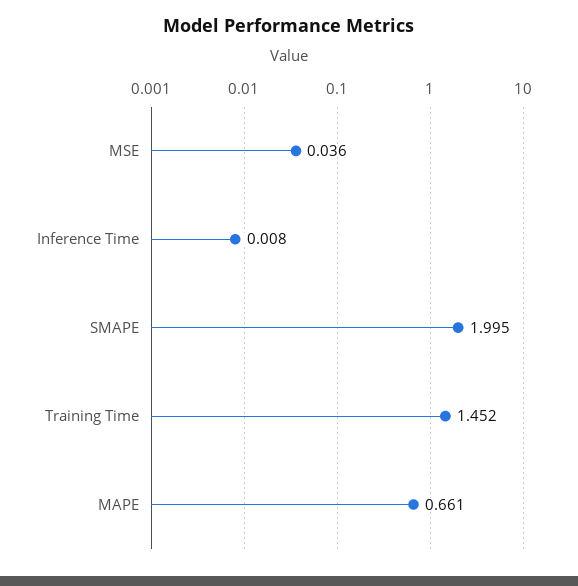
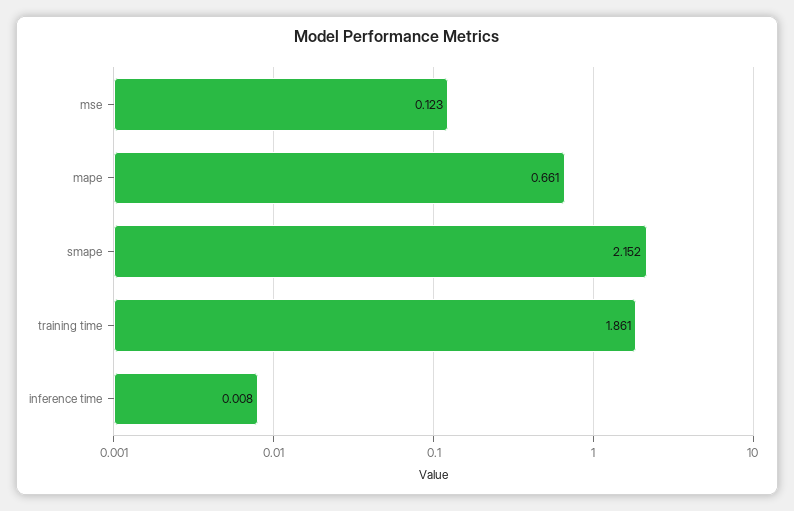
MSE: 0.036 -> 0.123
SMAPE: 1.995 -> 2.152
Training Time: 1.452 -> 1.861

